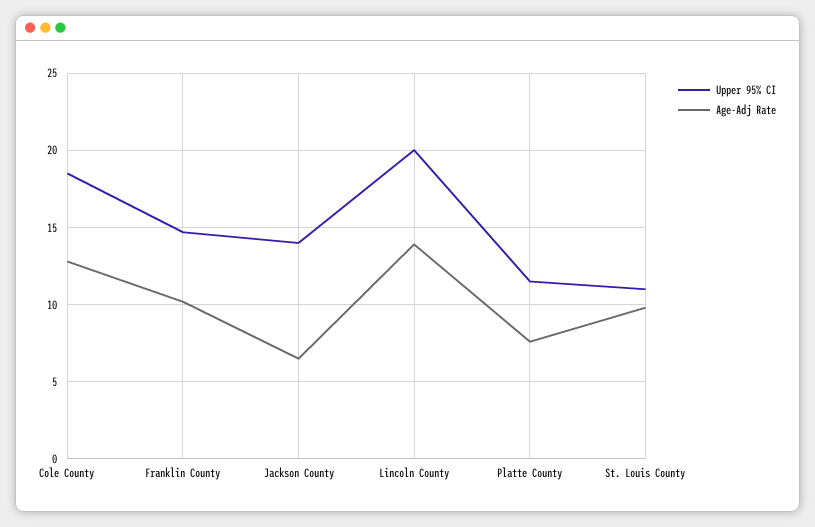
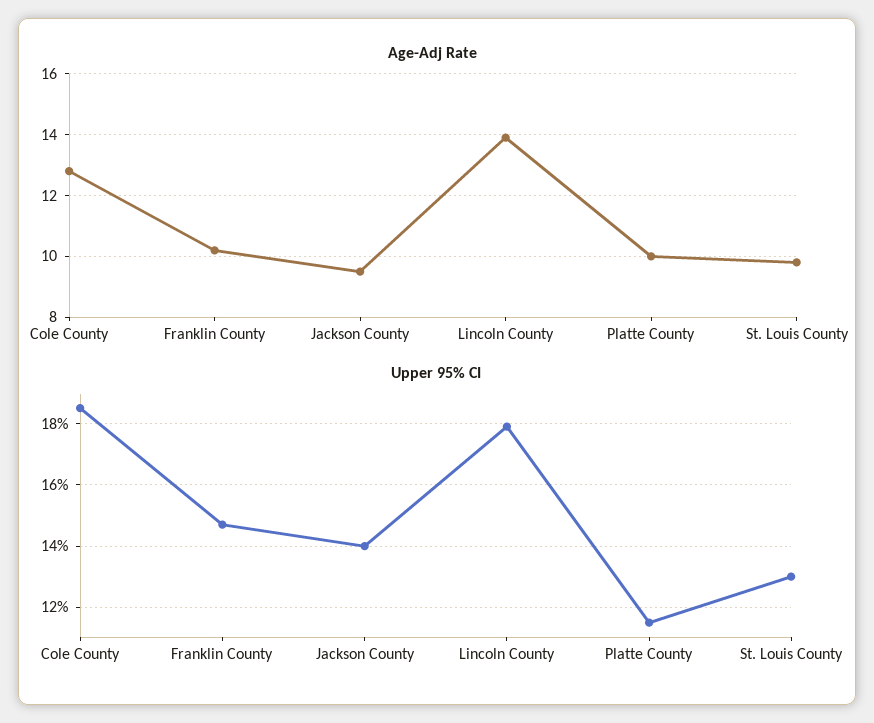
Age-Adj Rate, Jackson County: 6.5 -> 9.5
Upper 95% CI, Lincoln County: 20 -> 18
Age-Adj Rate, Platte County: 7.5 -> 10
Upper 95% CI, St. Louis County: 11 -> 13

